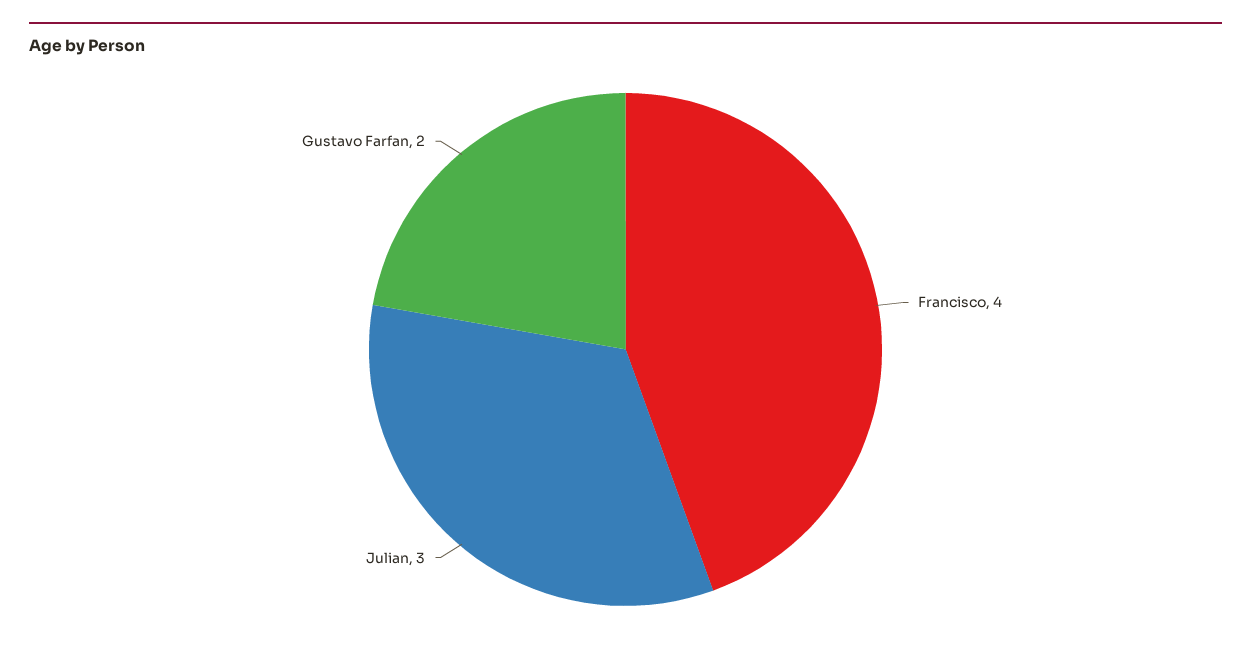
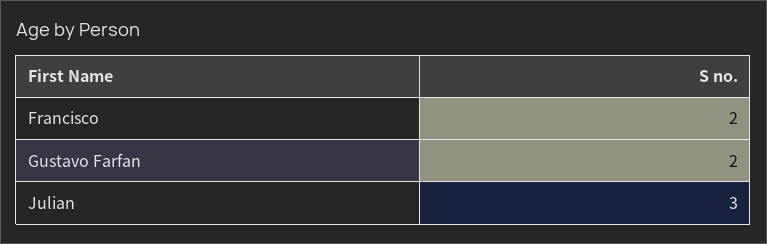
Francisco: 4 -> 2

